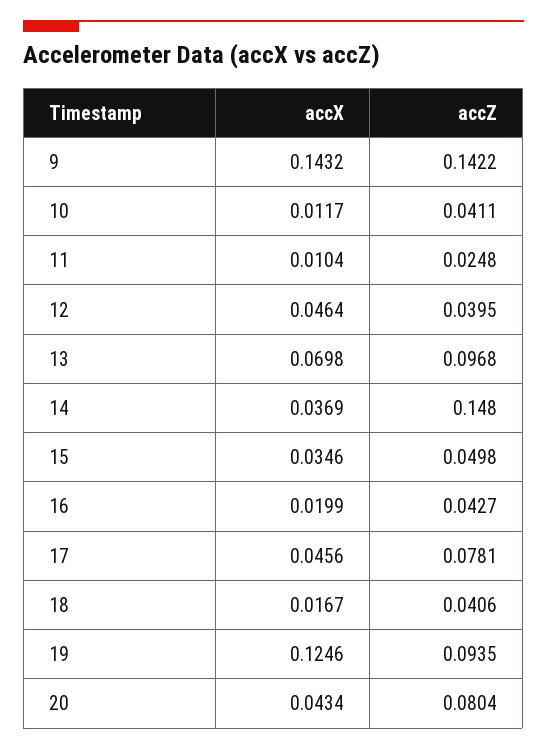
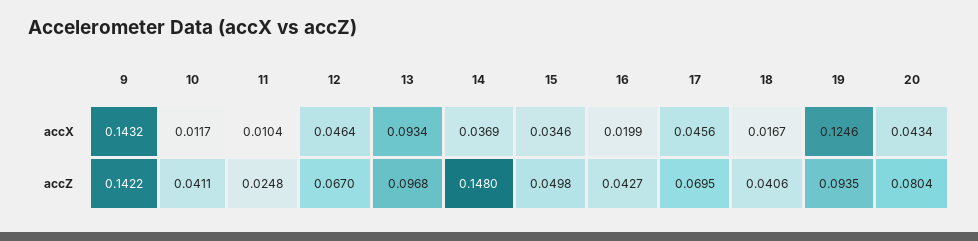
accZ, 12: 0.0395 -> 0.067
accX, 13: 0.0698 -> 0.0934
accZ, 17: 0.0781 -> 0.0695

